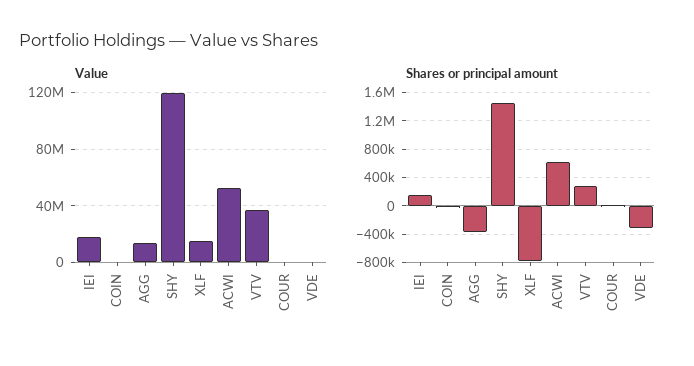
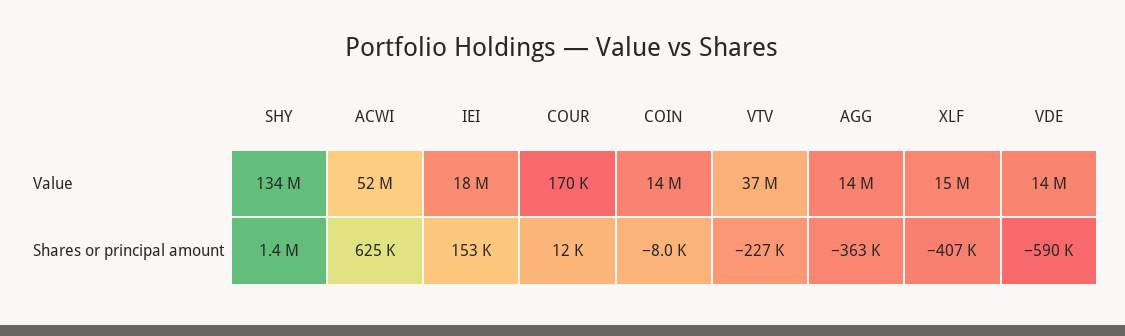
Value, COIN: 0 -> 14000000
Value, SHY: 120000000 -> 134000000
Value, VDE: 0 -> 14000000
Shares or principal amount, XLF: -800000 -> -407000
Shares or principal amount, VTV: 300000 -> -227000
Shares or principal amount, VDE: -300000 -> -590000

